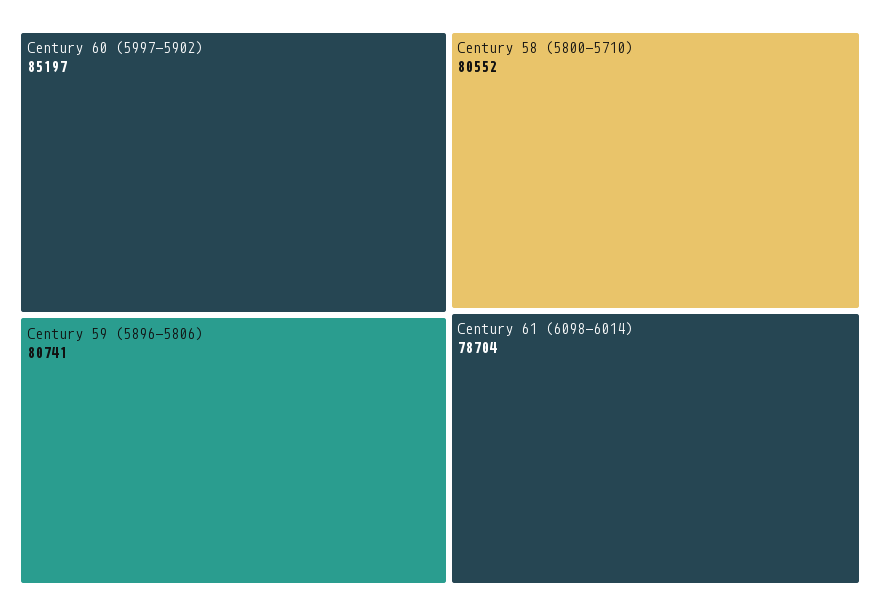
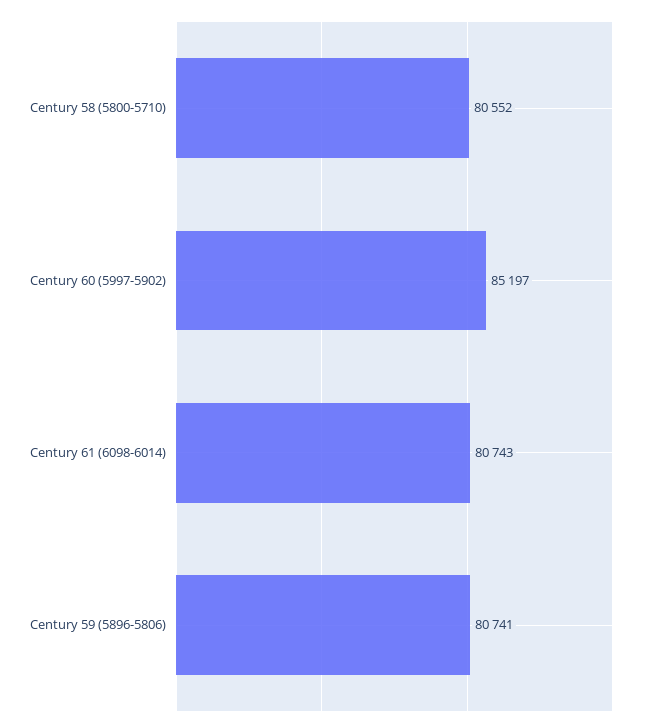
Century 61 (6098-6014): 78704 -> 80743

